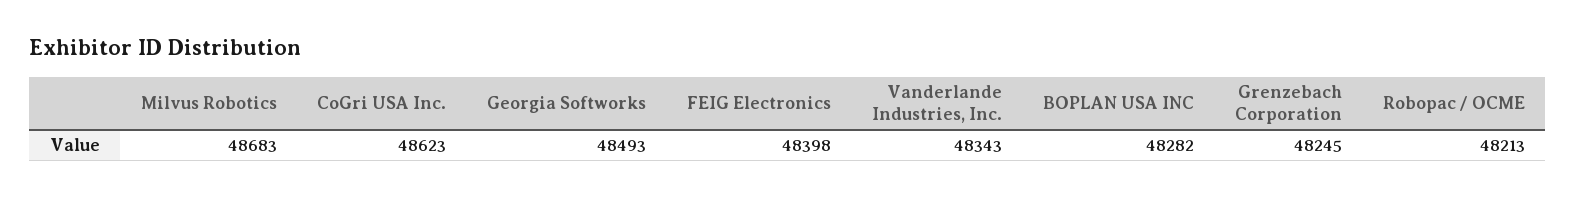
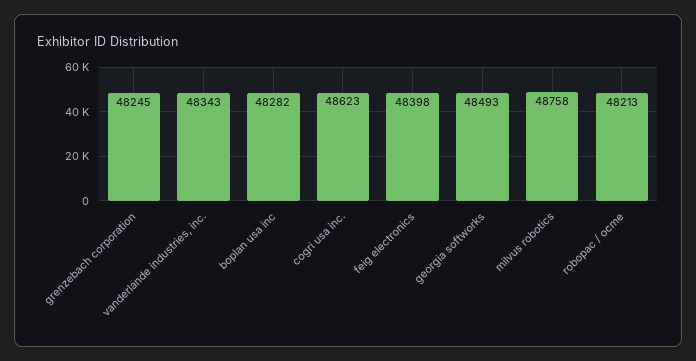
Milvus Robotics: 48683 -> 48758

